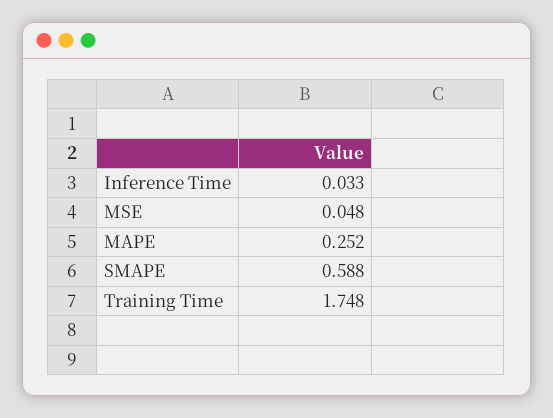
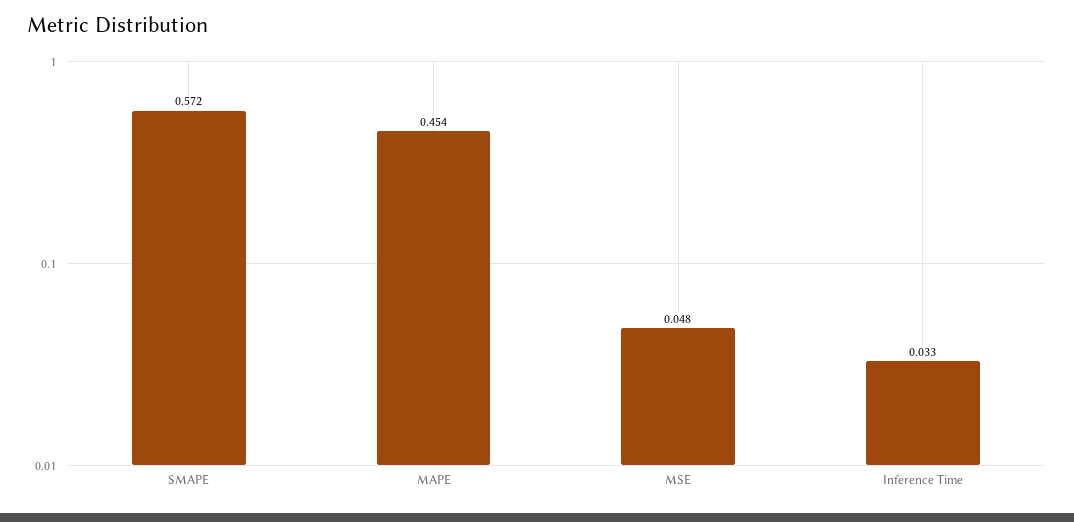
MAPE: 0.252 -> 0.454
SMAPE: 0.588 -> 0.572
Training Time: 1.748 -> none

